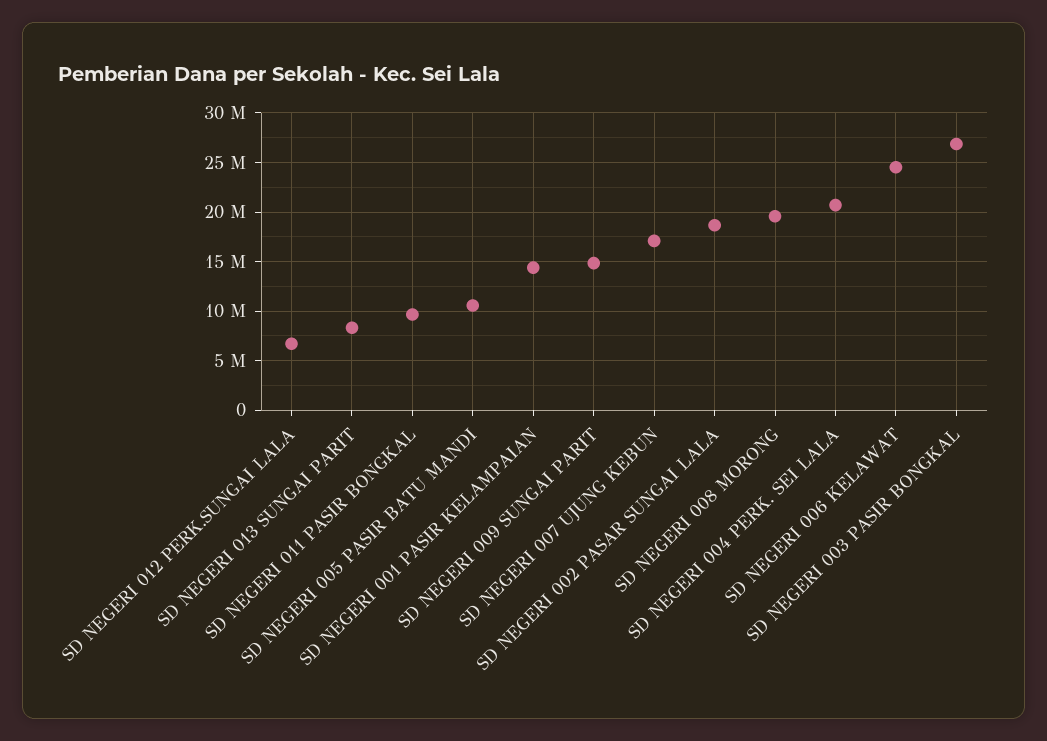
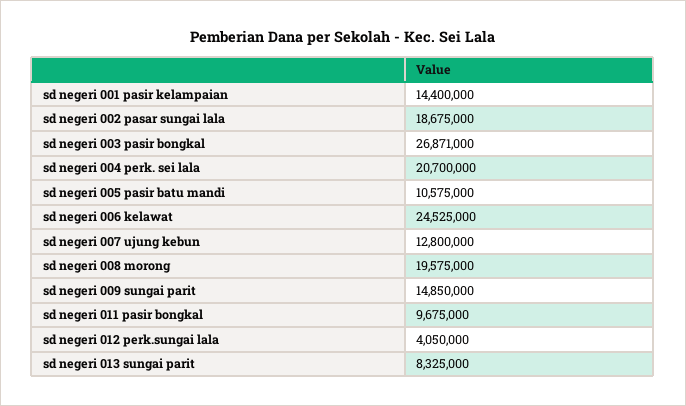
SD NEGERI 012 PERK.SUNGAI LALA: 7000000 -> 4050000
SD NEGERI 007 UJUNG KEBUN: 17000000 -> 12800000

